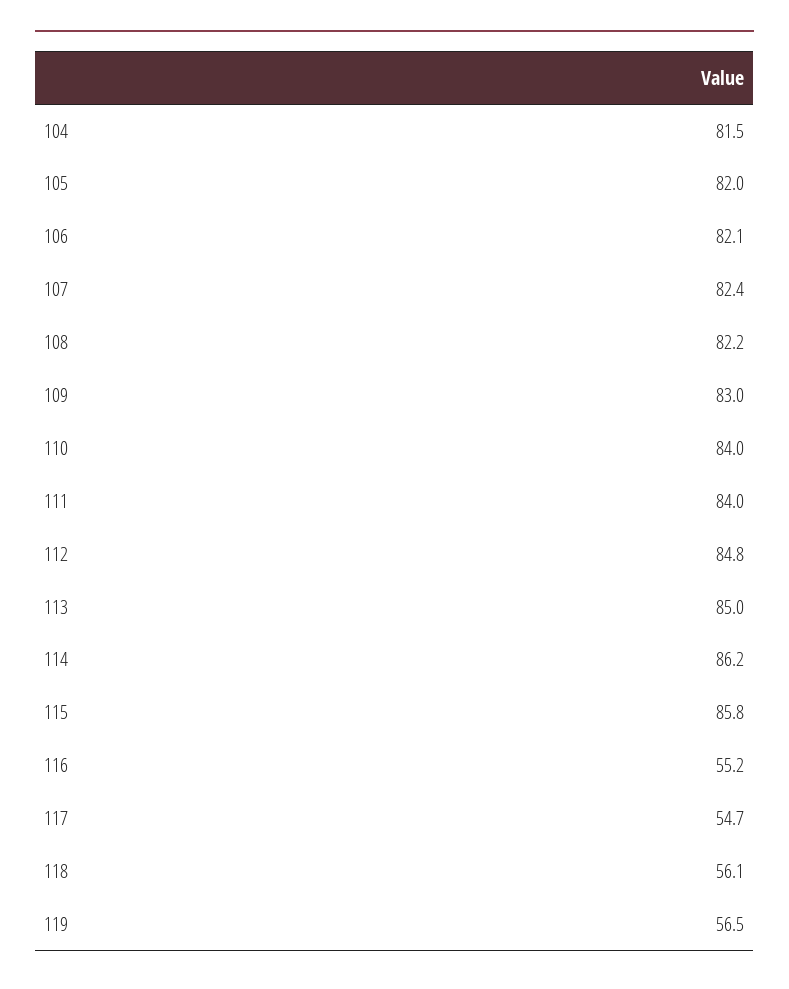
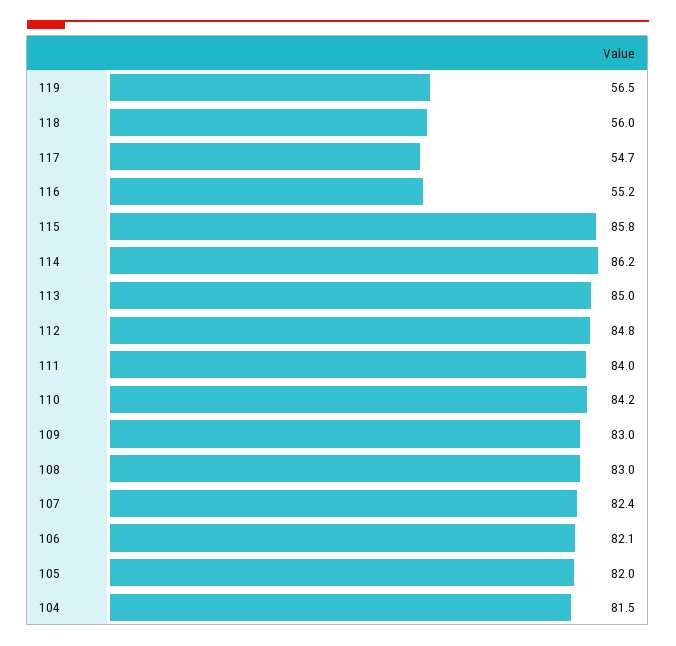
108: 82.2 -> 83
110: 84 -> 84.2
118: 56.1 -> 56

